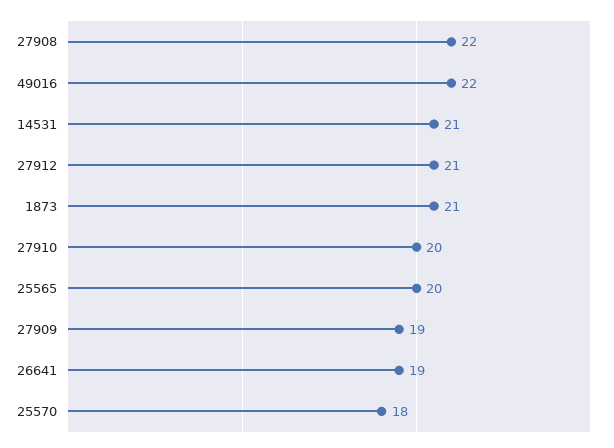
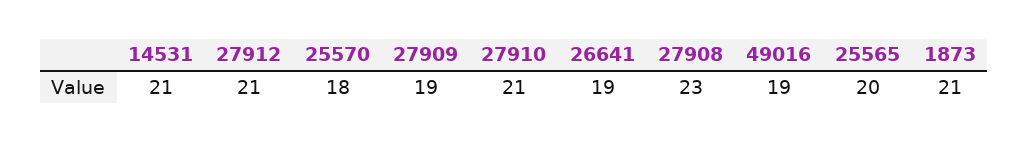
27908: 22 -> 23
49016: 22 -> 19
27910: 20 -> 21

